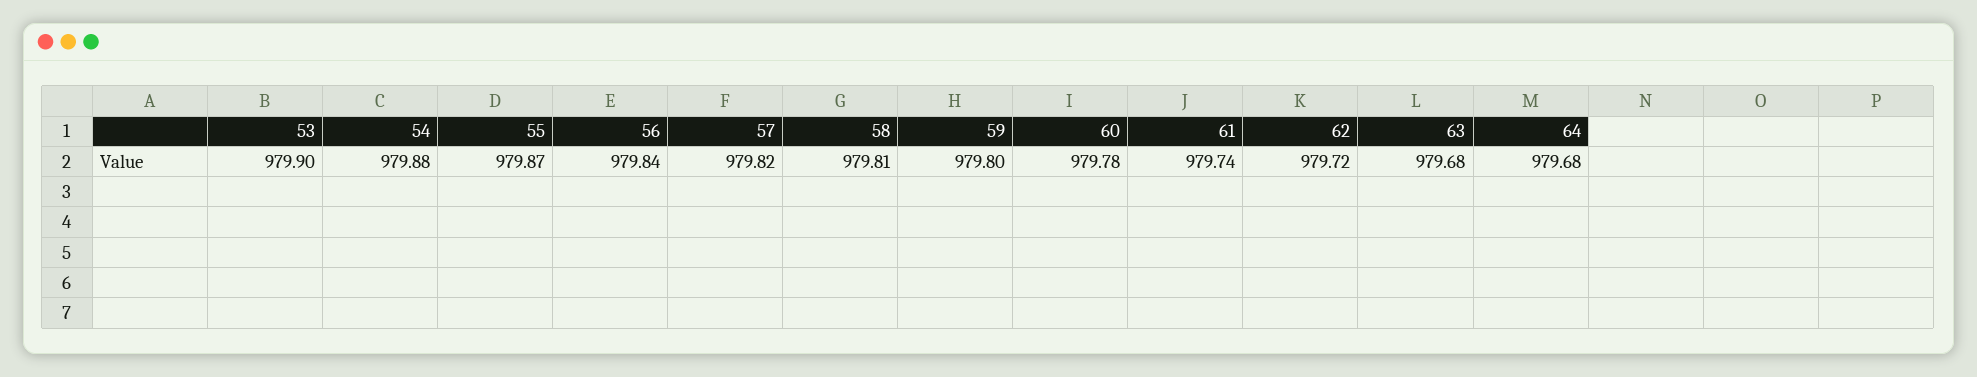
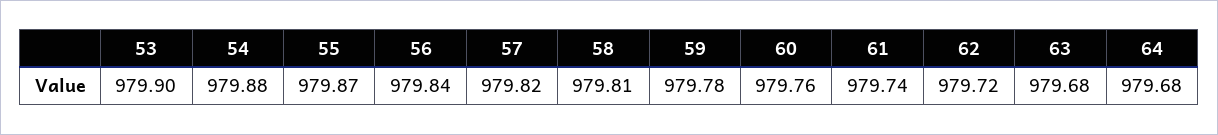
59: 979.8 -> 979.78
60: 979.78 -> 979.76

